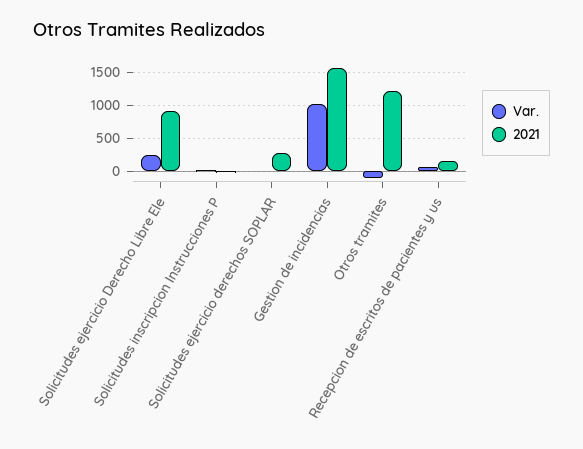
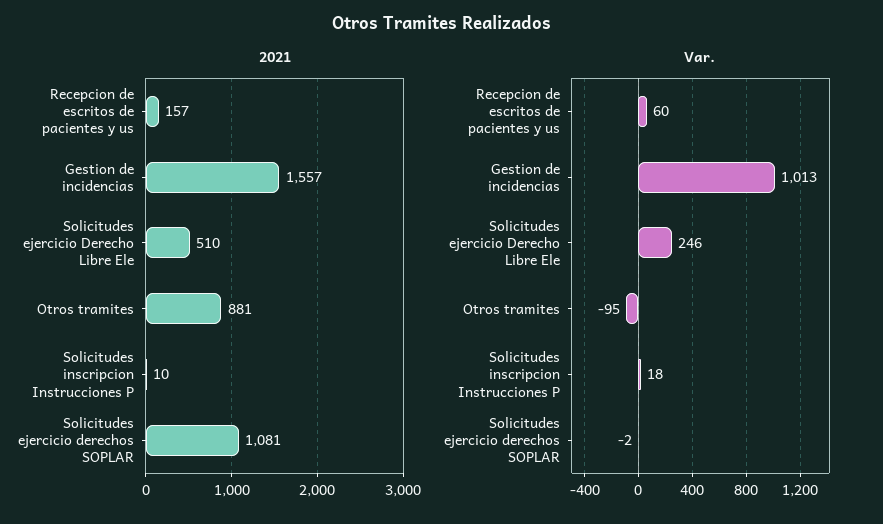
2021, Solicitudes ejercicio Derecho Libre Ele: 900 -> 510
2021, Solicitudes ejercicio derechos SOPLAR: 300 -> 1081
2021, Otros tramites: 1200 -> 881

